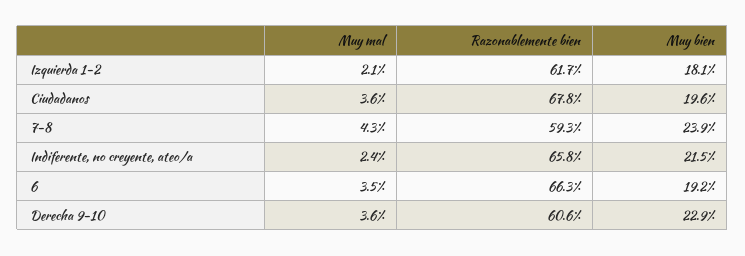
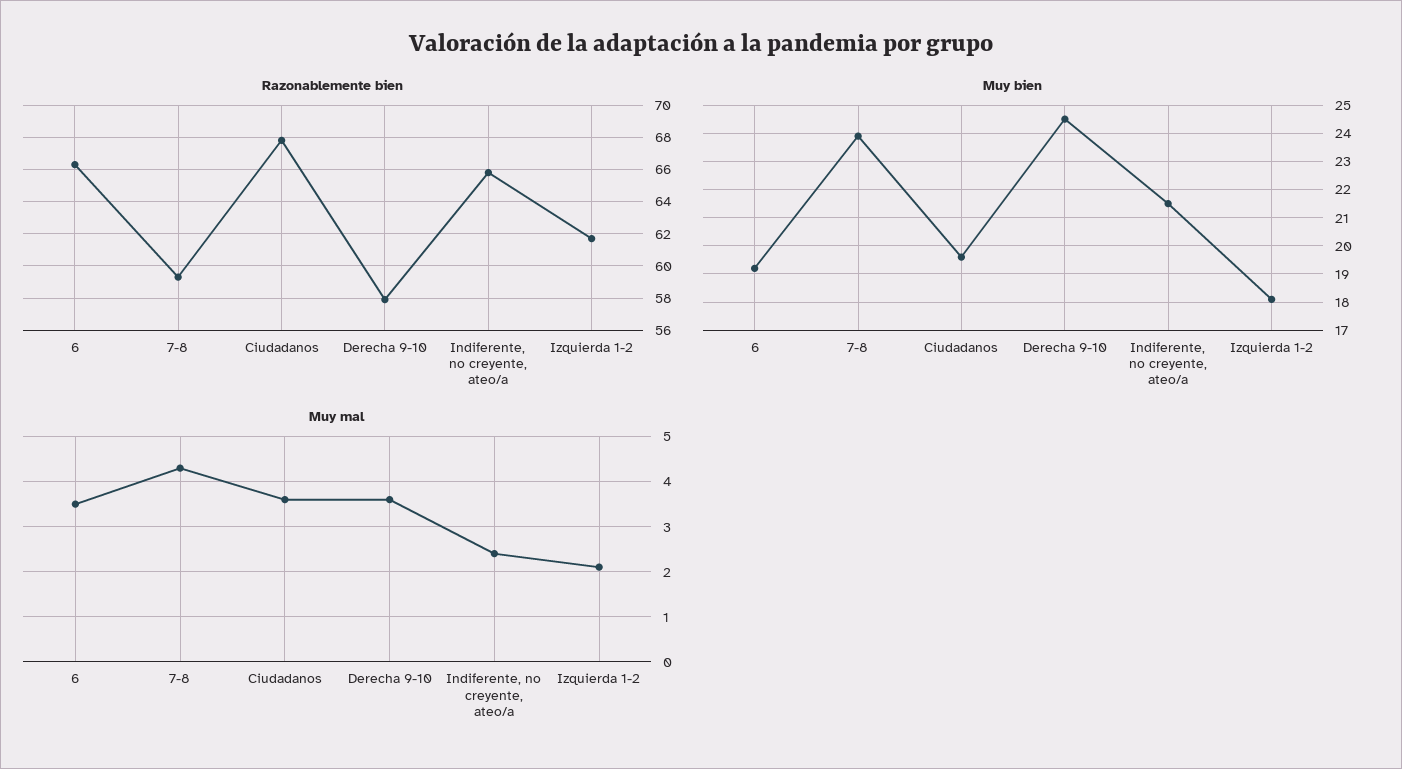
Razonablemente bien, Derecha 9-10: 60.6 -> 58
Muy bien, Derecha 9-10: 22.9 -> 24.5

